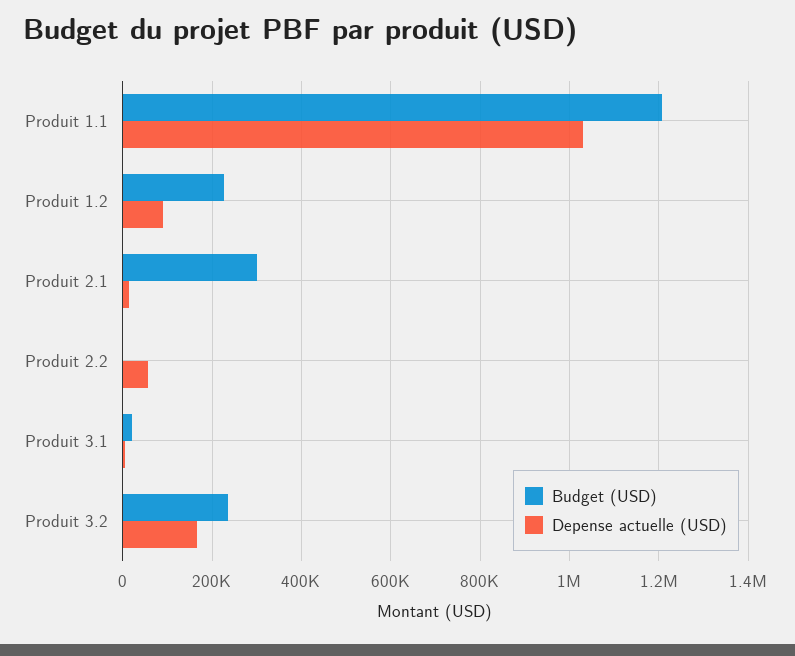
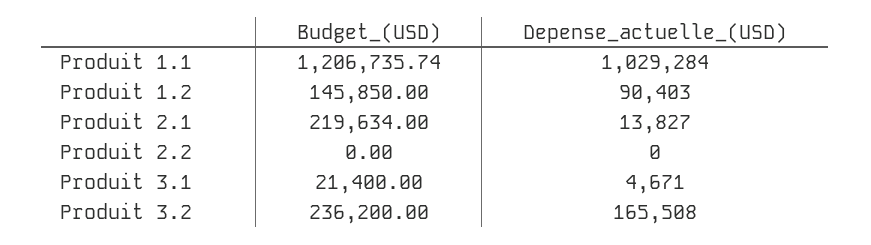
Budget (USD), Produit 1.2: 220000 -> 145850
Budget (USD), Produit 2.1: 300000 -> 219634
Depense actuelle (USD), Produit 2.2: 60000 -> 0

